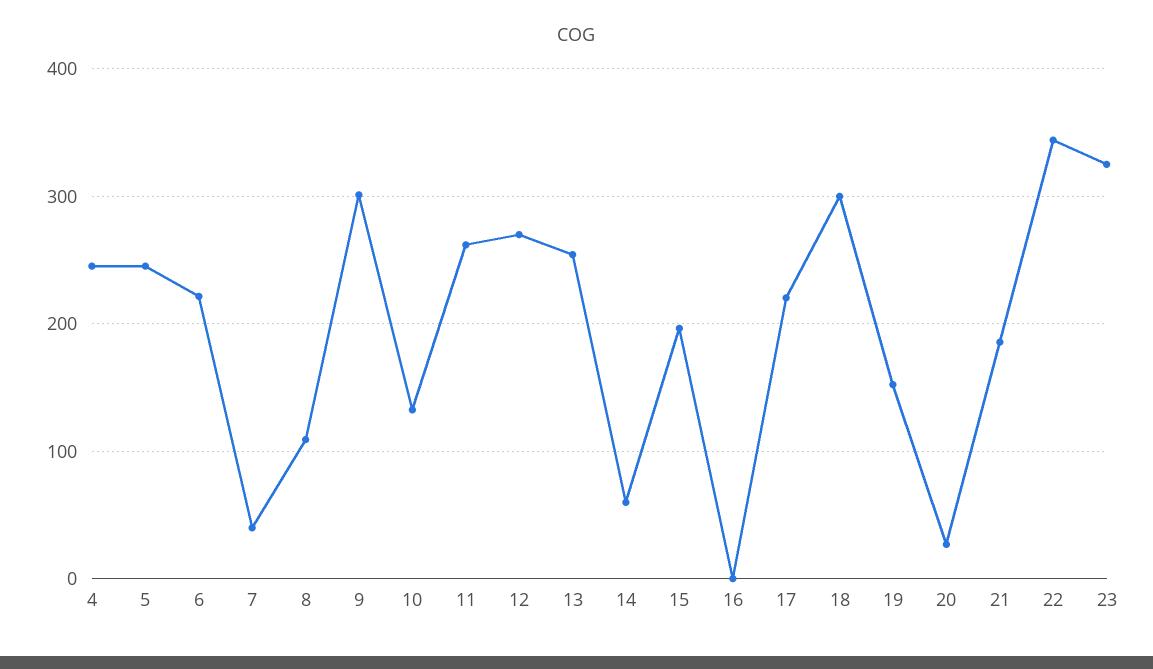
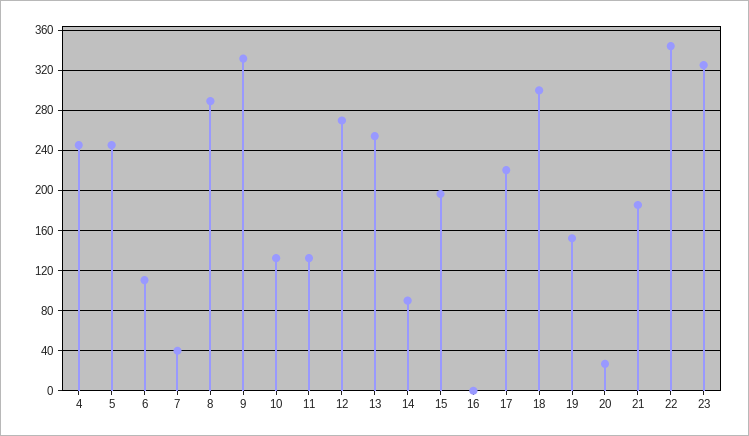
6: 220 -> 110
8: 110 -> 290
9: 300 -> 330
11: 260 -> 130
14: 60 -> 90

